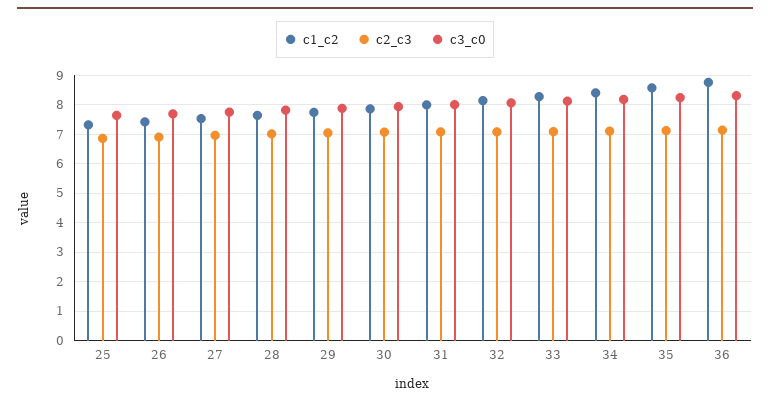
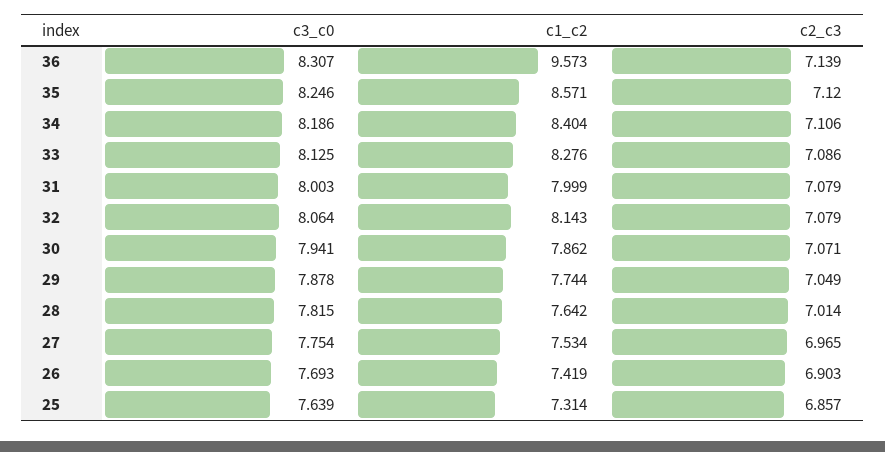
c1_c2, 36: 8.75 -> 9.573

